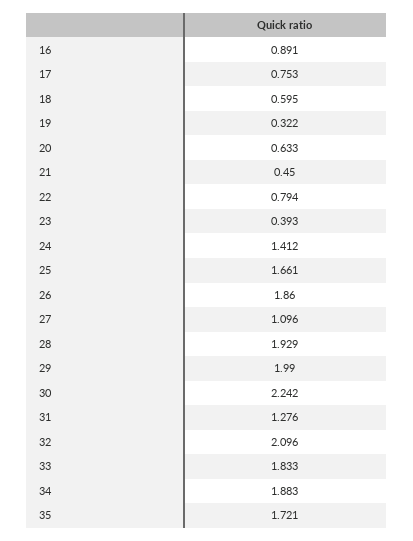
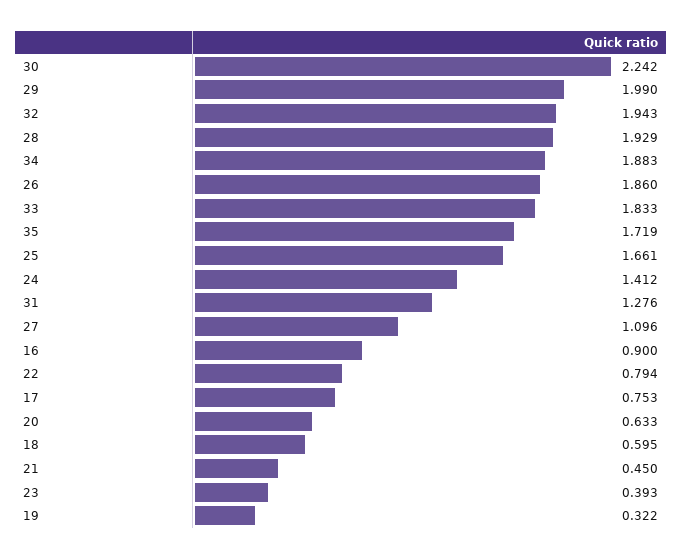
16: 0.891 -> 0.9
32: 2.096 -> 1.943
35: 1.721 -> 1.719

